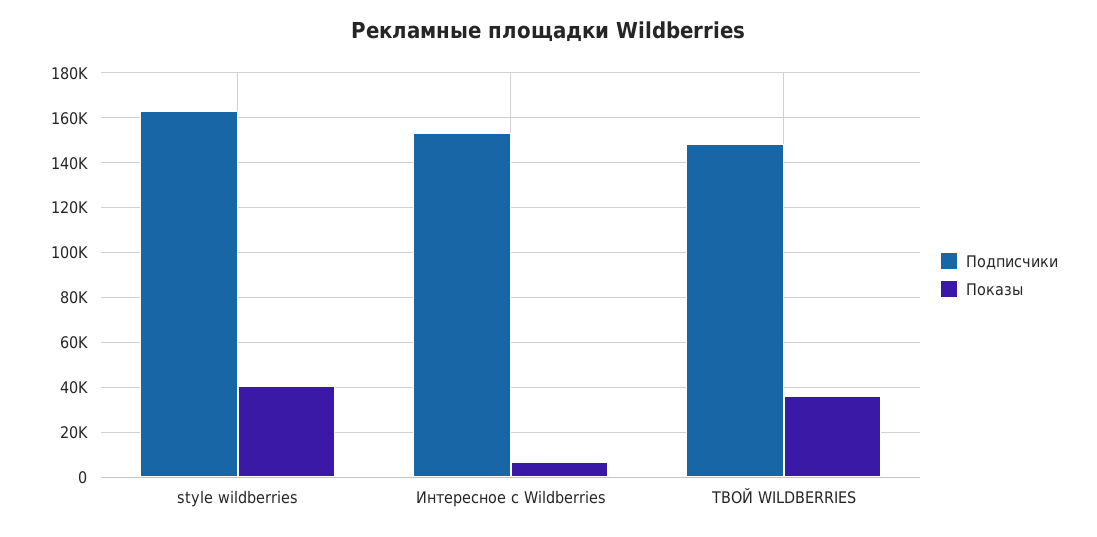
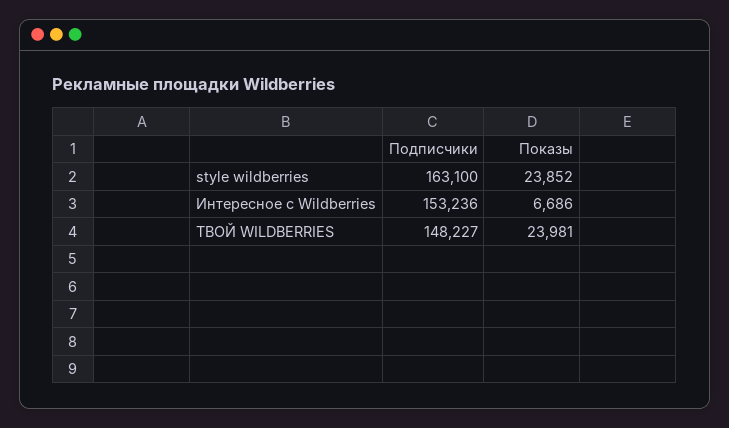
Показы, style wildberries: 40000 -> 23852
Показы, ТВОЙ WILDBERRIES: 35000 -> 23981

